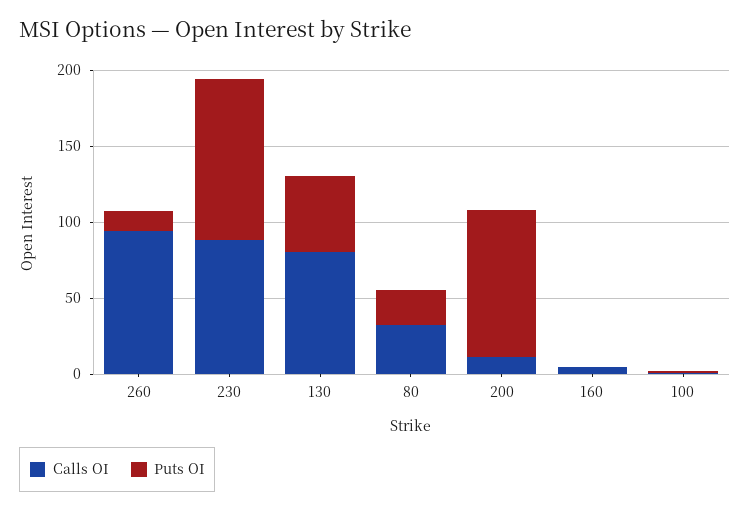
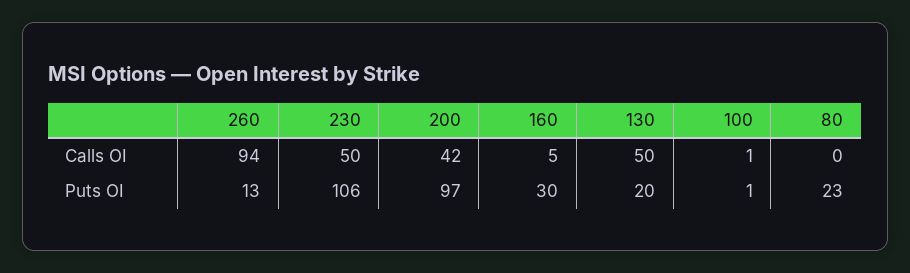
Calls OI, 230: 90 -> 50
Calls OI, 130: 80 -> 50
Puts OI, 130: 50 -> 20
Calls OI, 80: 30 -> 0
Calls OI, 200: 10 -> 42
Puts OI, 160: 0 -> 30

